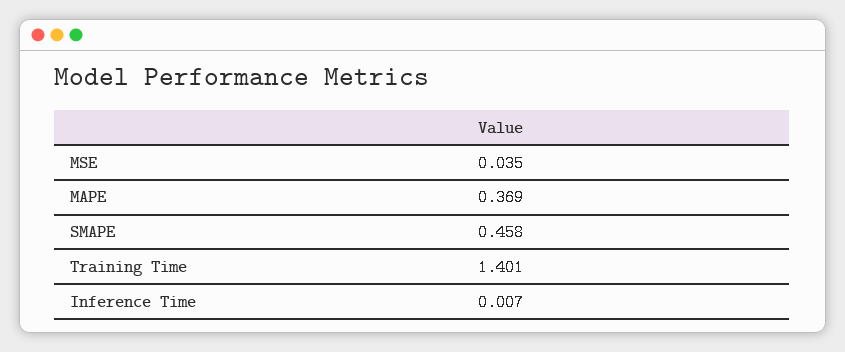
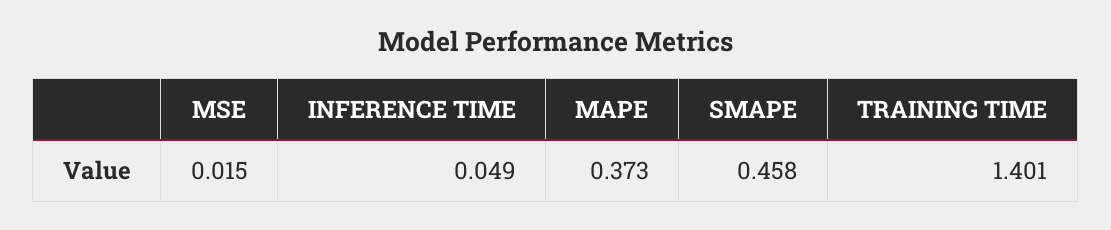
MSE: 0.035 -> 0.015
MAPE: 0.369 -> 0.373
Inference Time: 0.007 -> 0.049

